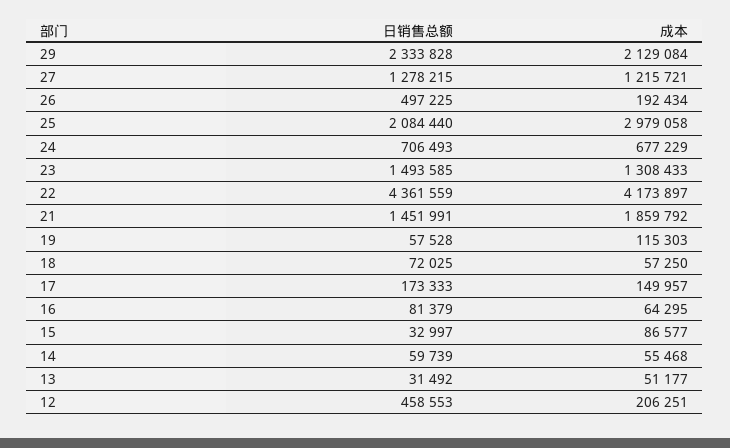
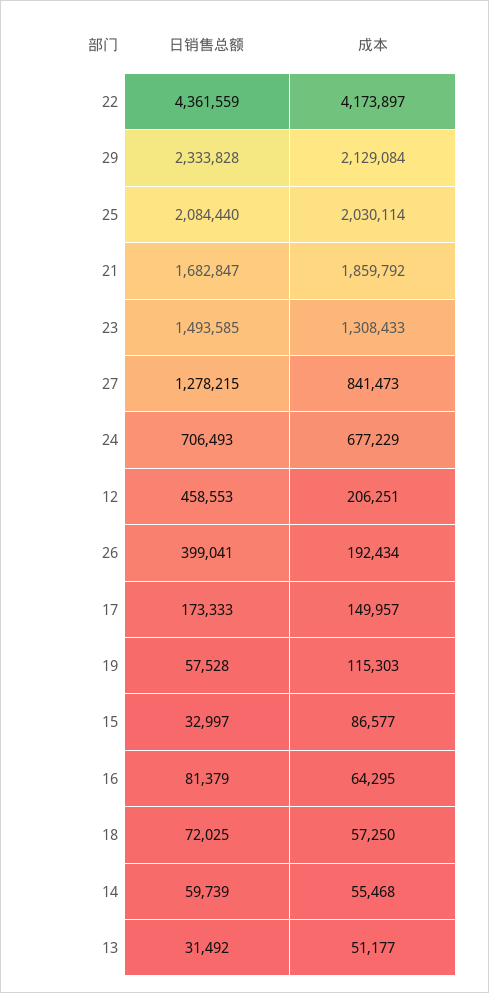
成本, 27: 1215721 -> 841473
日销售总额, 26: 497225 -> 399041
成本, 25: 2979058 -> 2030114
日销售总额, 21: 1451991 -> 1682847

